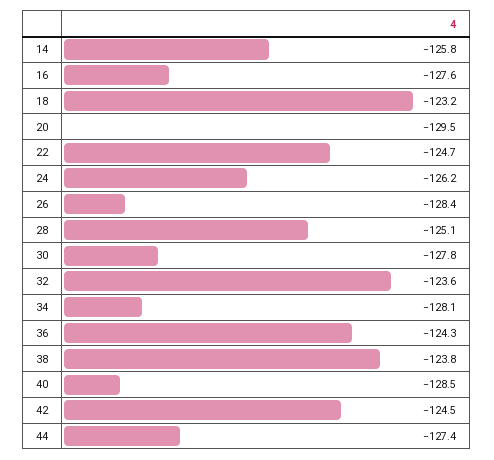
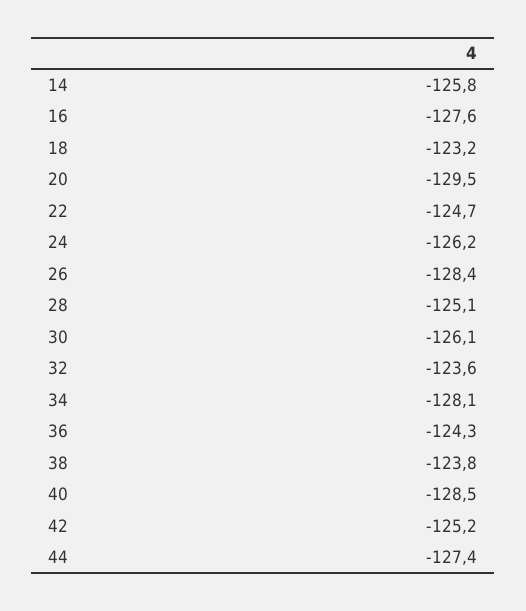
30: -127.8 -> -126.1
42: -124.5 -> -125.2

